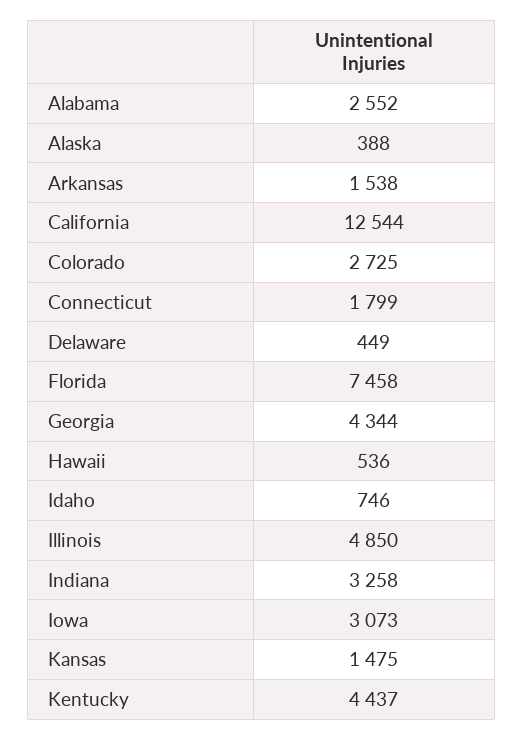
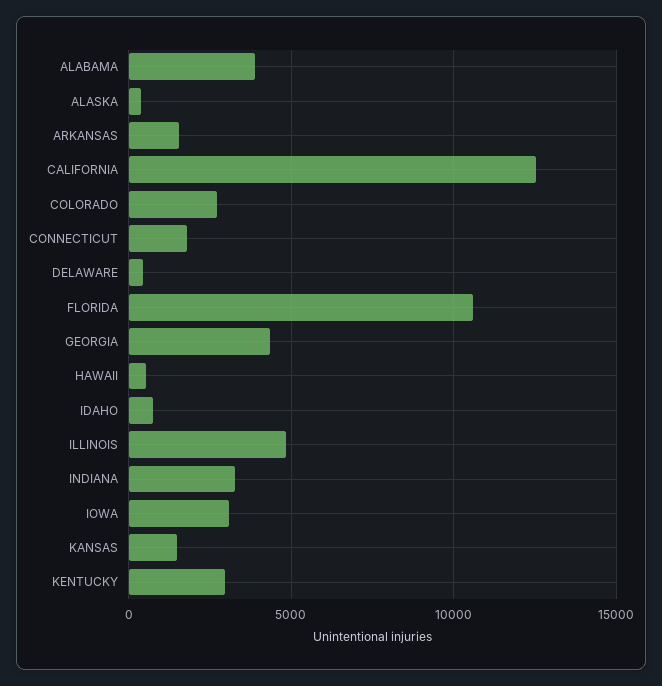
Alabama: 2552 -> 4000
Florida: 7458 -> 10500
Kentucky: 4437 -> 3000

